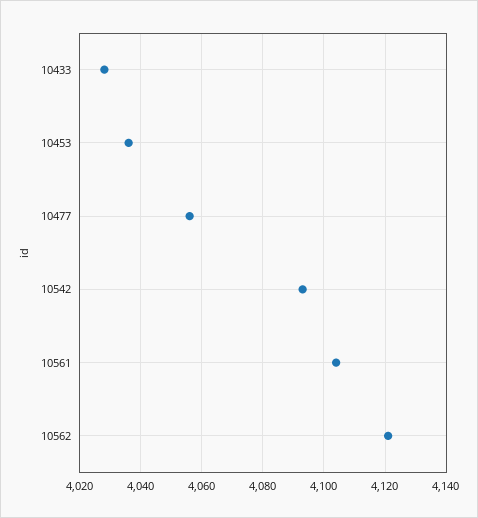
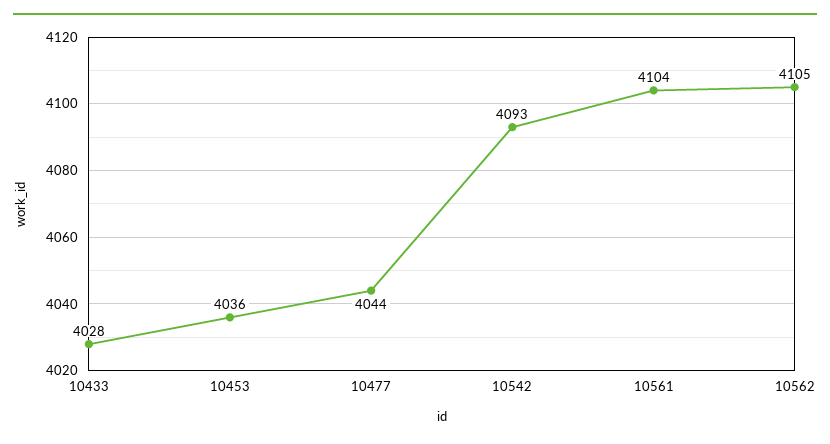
10477: 4055 -> 4044
10562: 4120 -> 4105

